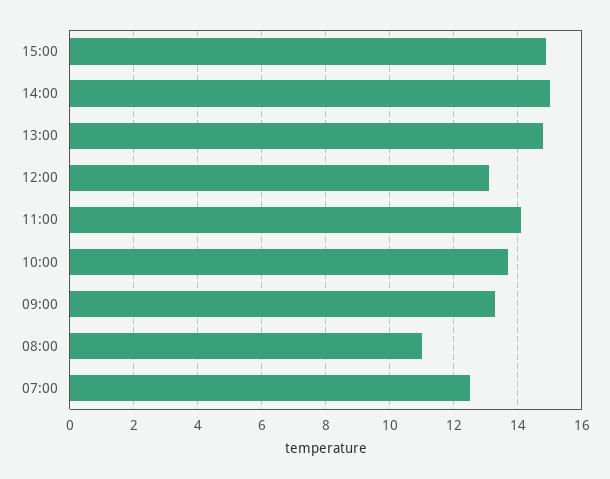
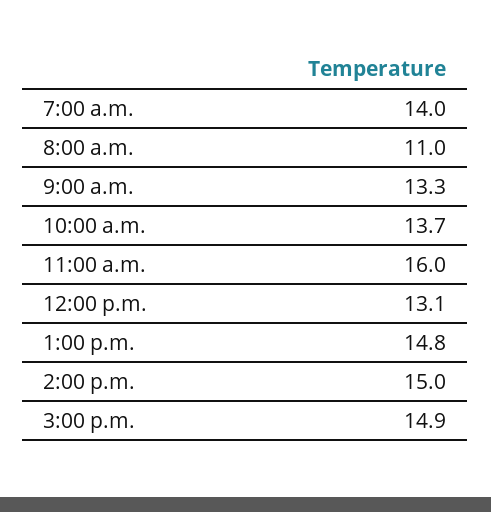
11:00: 14 -> 16
07:00: 12.5 -> 14

